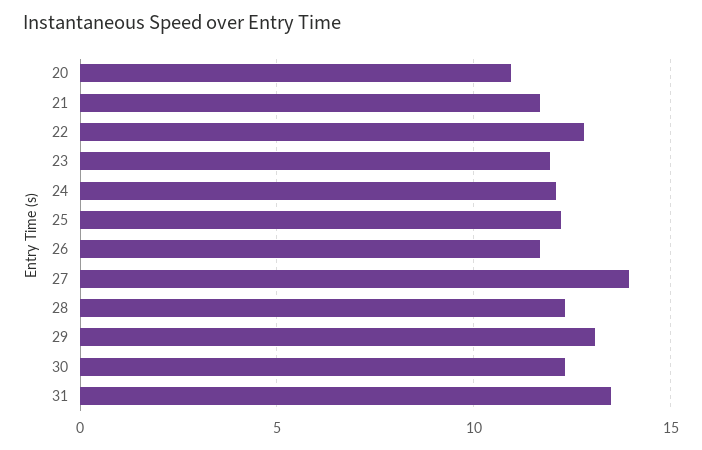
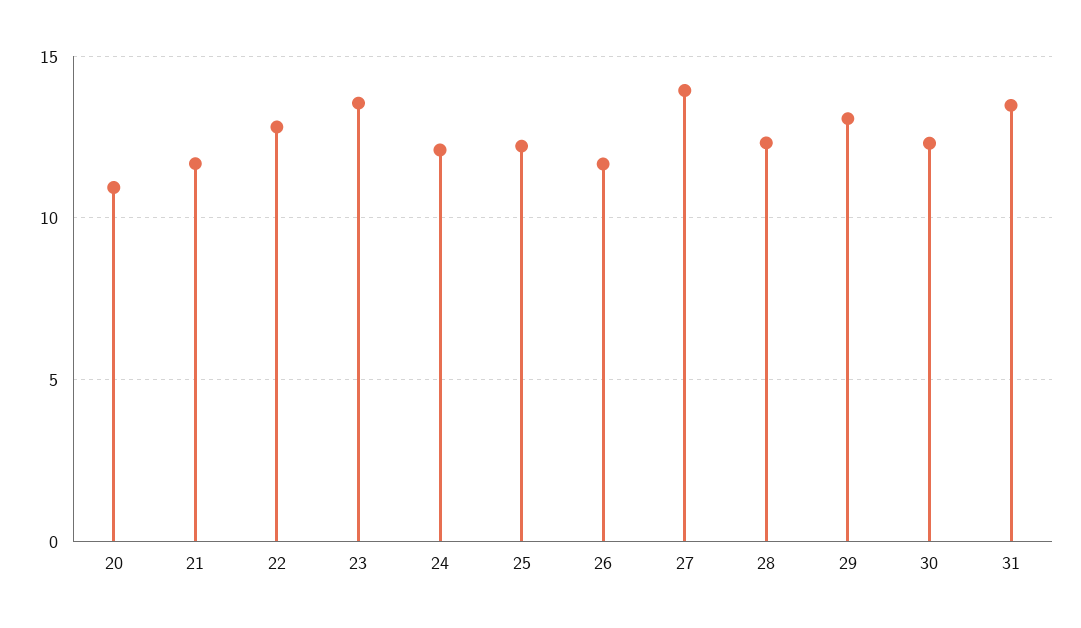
23: 12 -> 13.5

